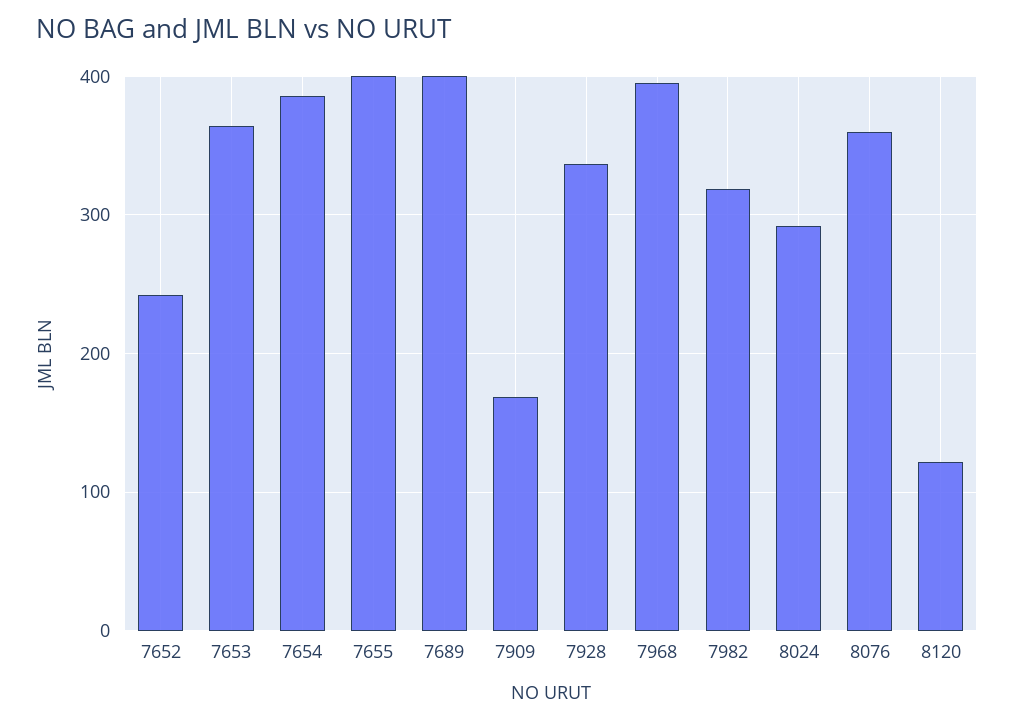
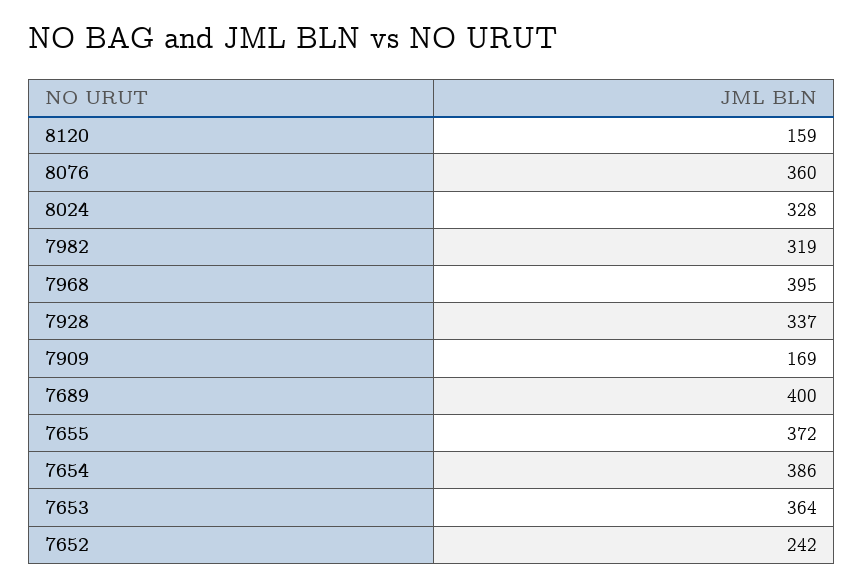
7655: 400 -> 372
8024: 290 -> 328
8120: 120 -> 159

